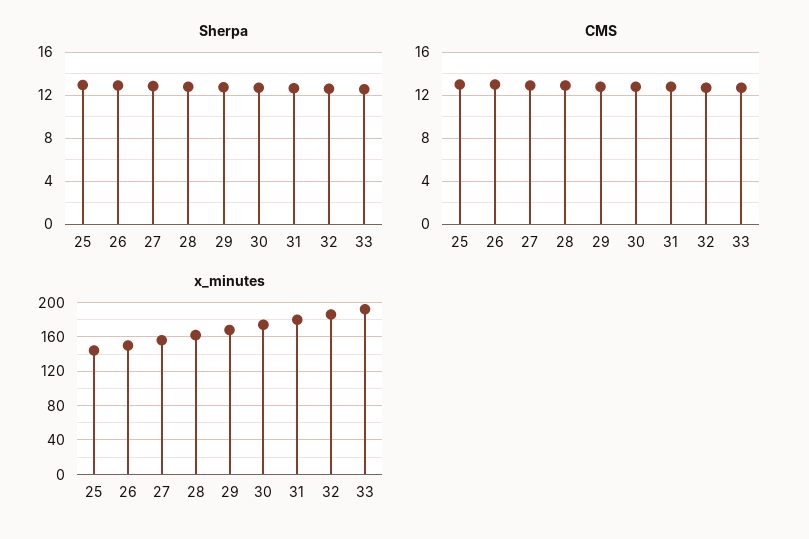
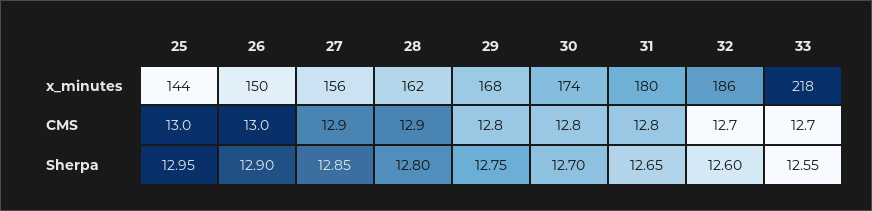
x_minutes, 33: 190 -> 218

